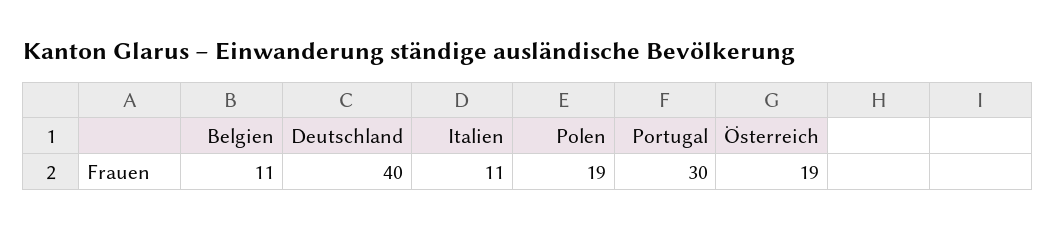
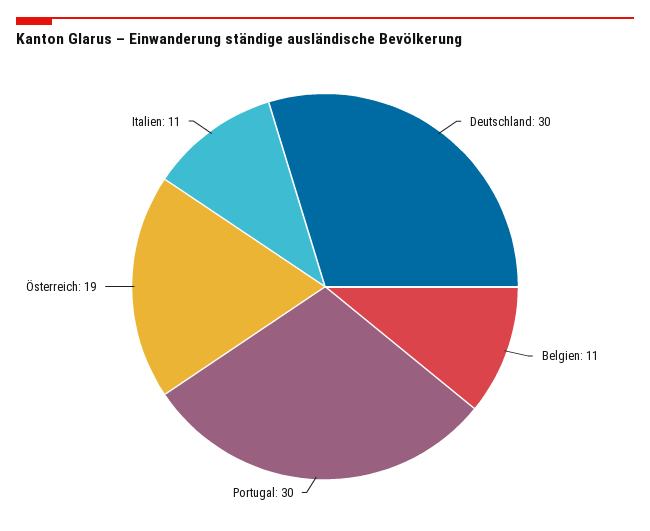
Deutschland: 40 -> 30
Polen: 19 -> none

